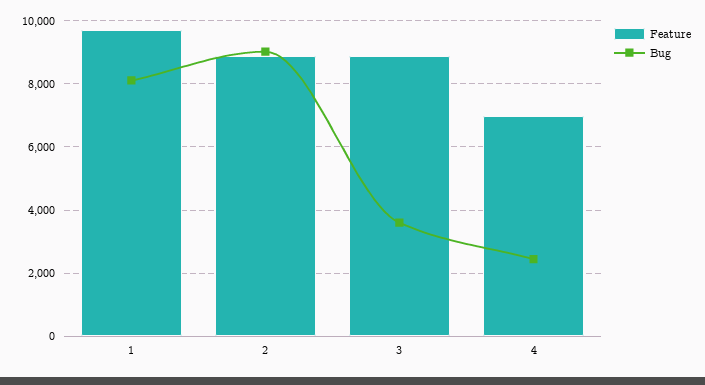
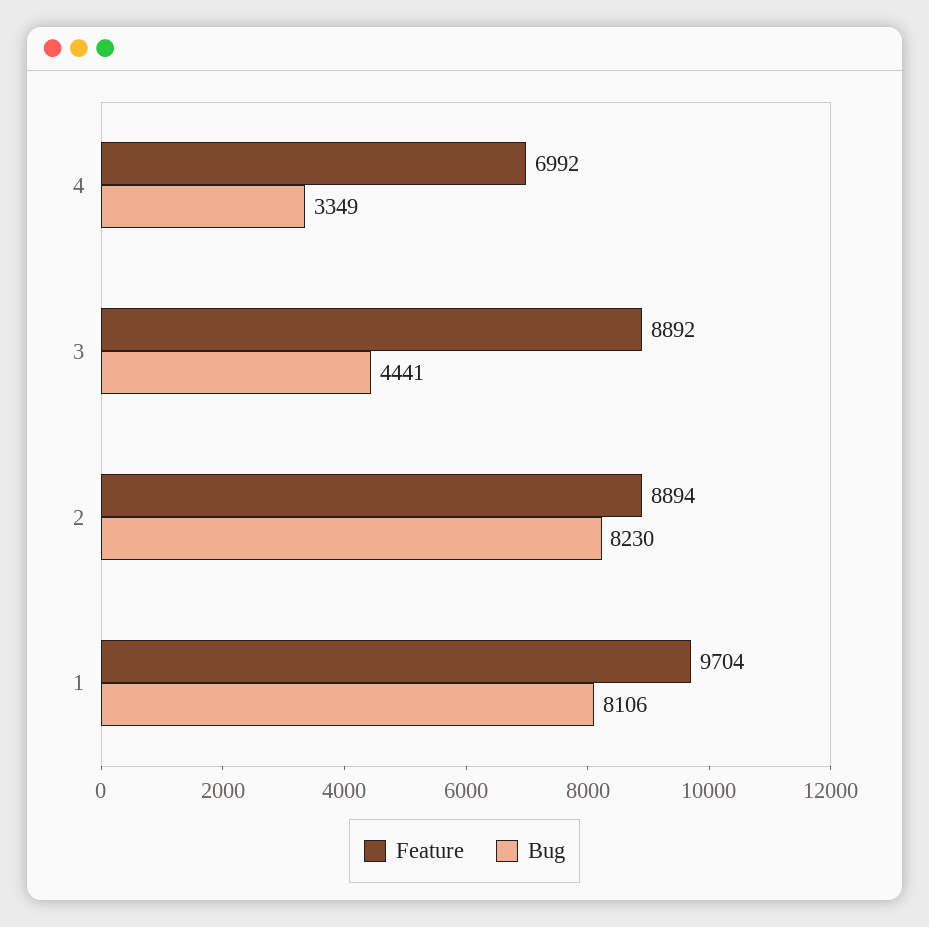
Bug, 2: 9000 -> 8230
Bug, 3: 3600 -> 4441
Bug, 4: 2400 -> 3349

